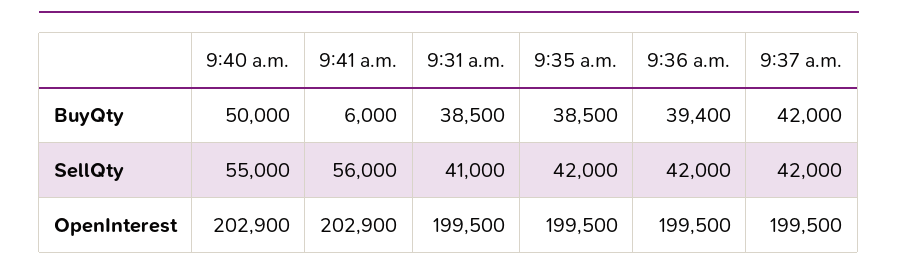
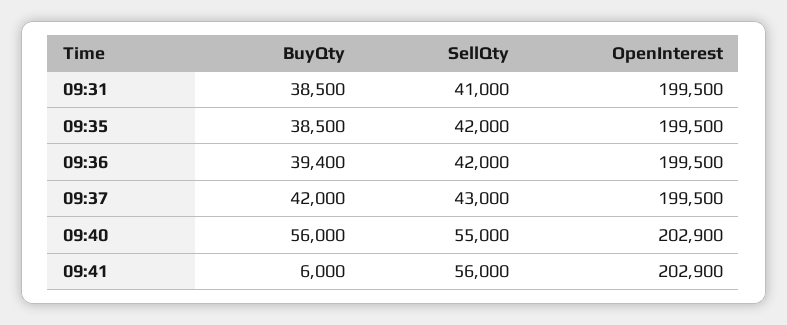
9:40 a.m., BuyQty: 50000 -> 56000
9:37 a.m., SellQty: 42000 -> 43000

